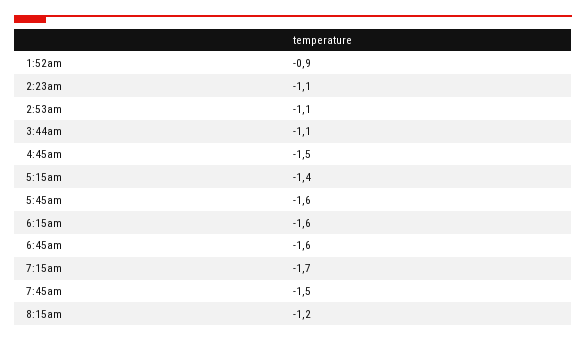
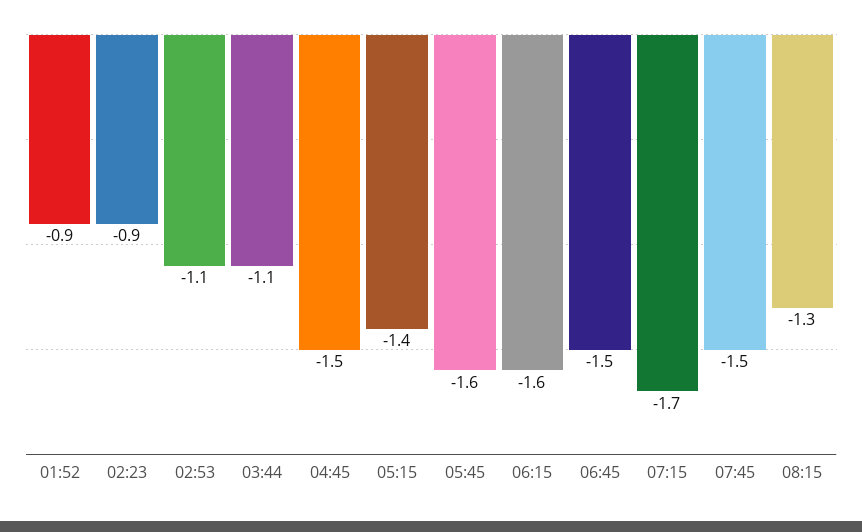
2:23am: -1.1 -> -0.9
6:45am: -1.6 -> -1.5
8:15am: -1.2 -> -1.3

